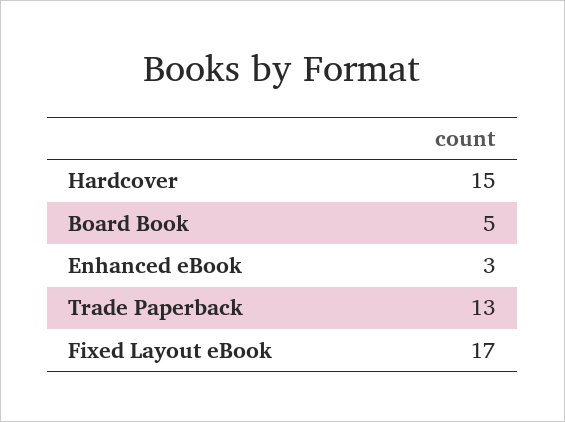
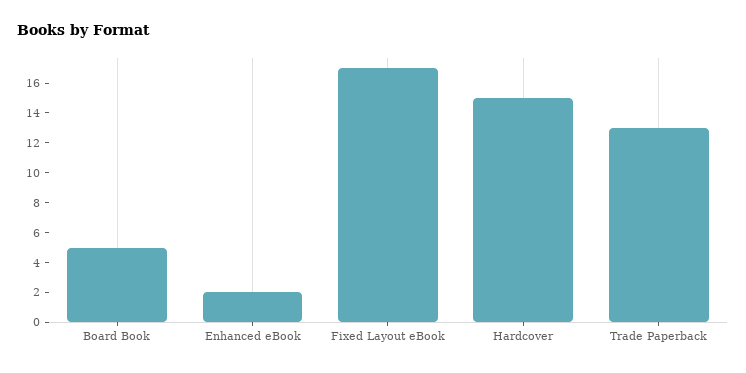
Enhanced eBook: 3 -> 2

